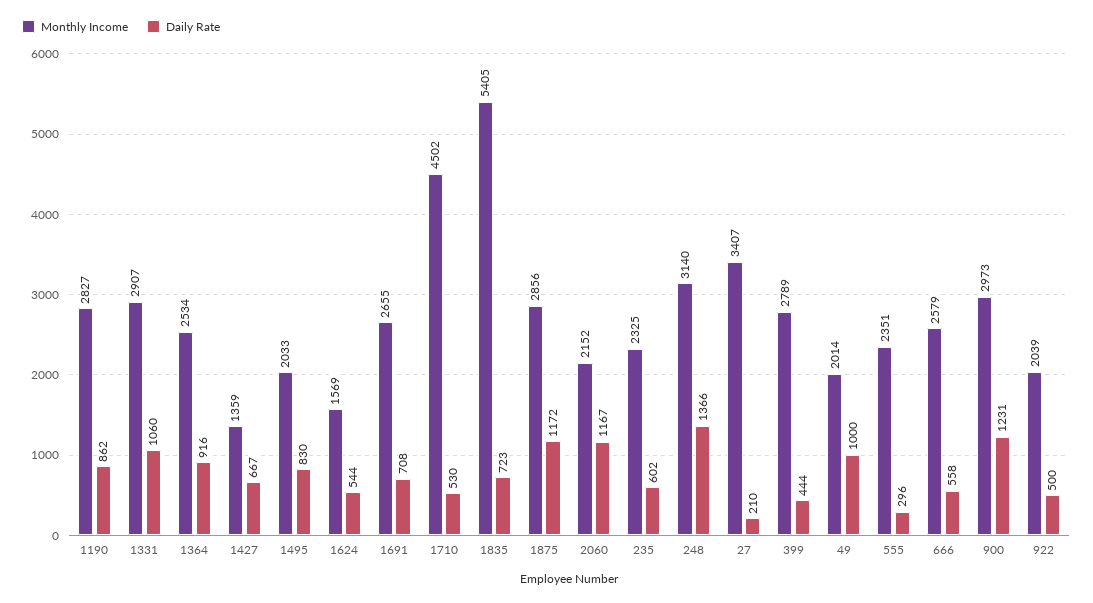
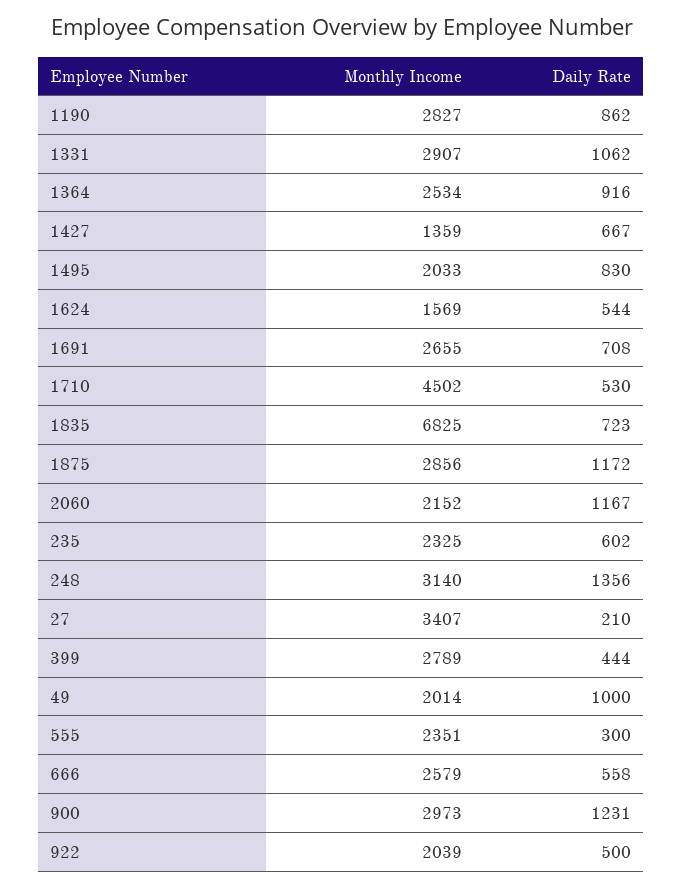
Daily Rate, 1331: 1060 -> 1062
Monthly Income, 1835: 5405 -> 6825
Daily Rate, 248: 1366 -> 1356
Daily Rate, 555: 296 -> 300

